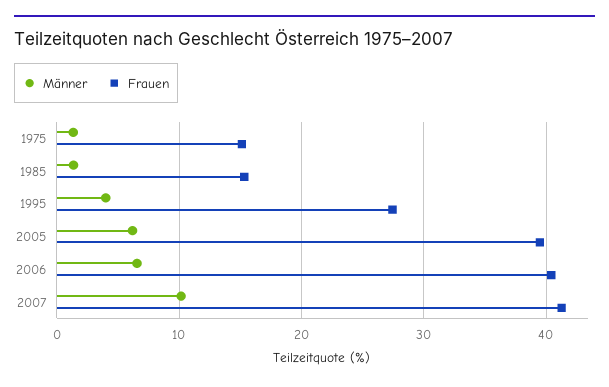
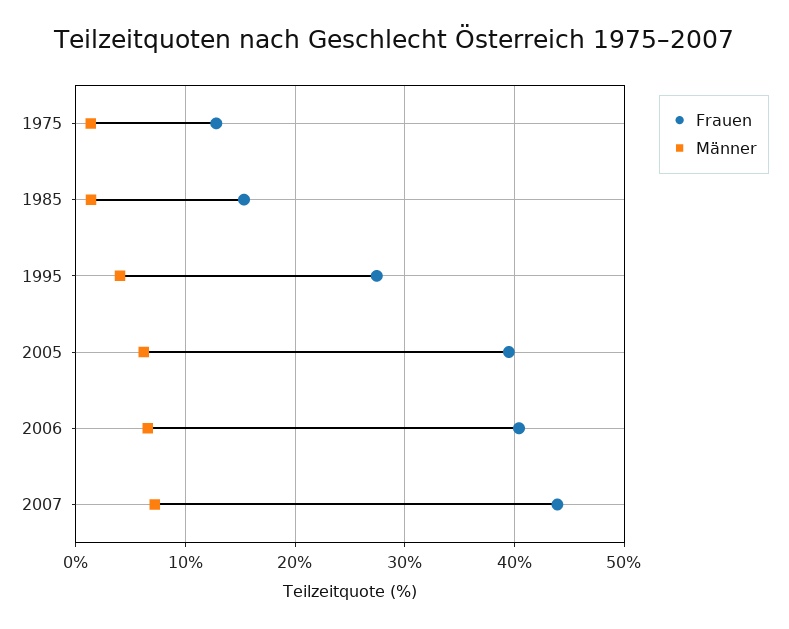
Frauen, 1975: 15 -> 13
Männer, 2007: 10 -> 7
Frauen, 2007: 41 -> 44

